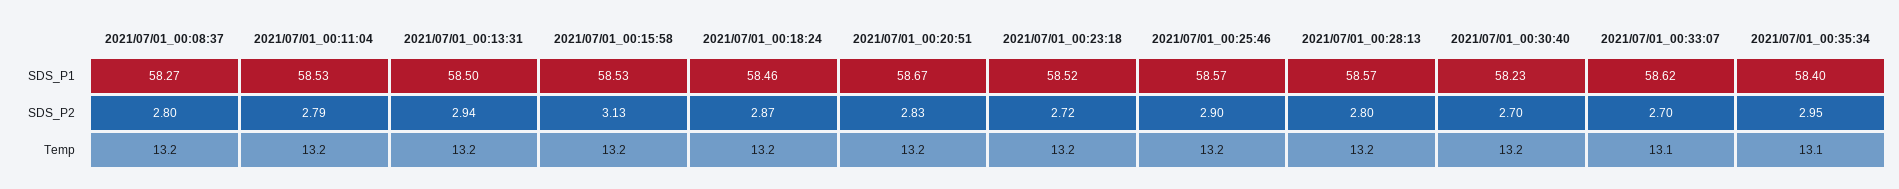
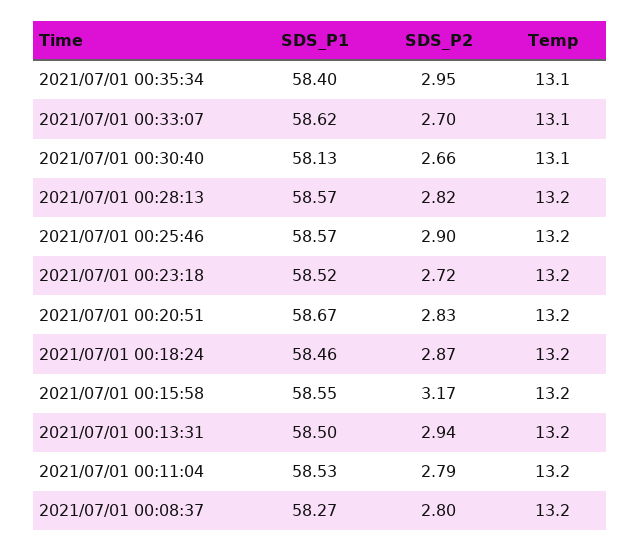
2021/07/01_00:15:58, SDS_P1: 58.53 -> 58.55
2021/07/01_00:30:40, SDS_P1: 58.23 -> 58.13
2021/07/01_00:15:58, SDS_P2: 3.13 -> 3.17
2021/07/01_00:28:13, SDS_P2: 2.8 -> 2.82
2021/07/01_00:30:40, SDS_P2: 2.7 -> 2.66
2021/07/01_00:30:40, Temp: 13.2 -> 13.1

